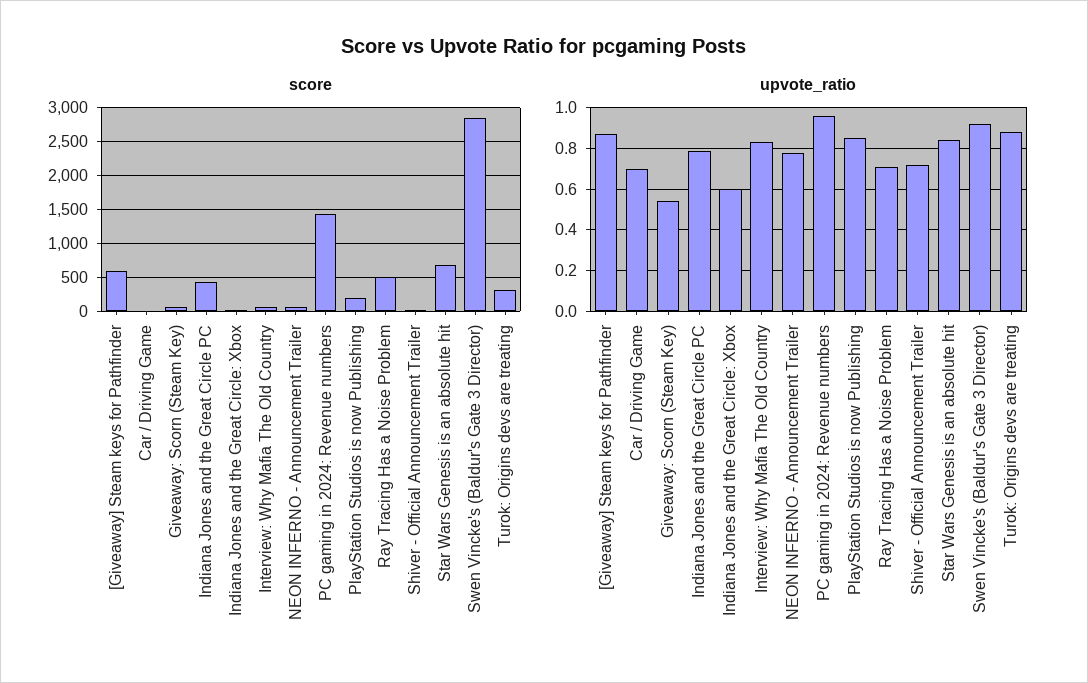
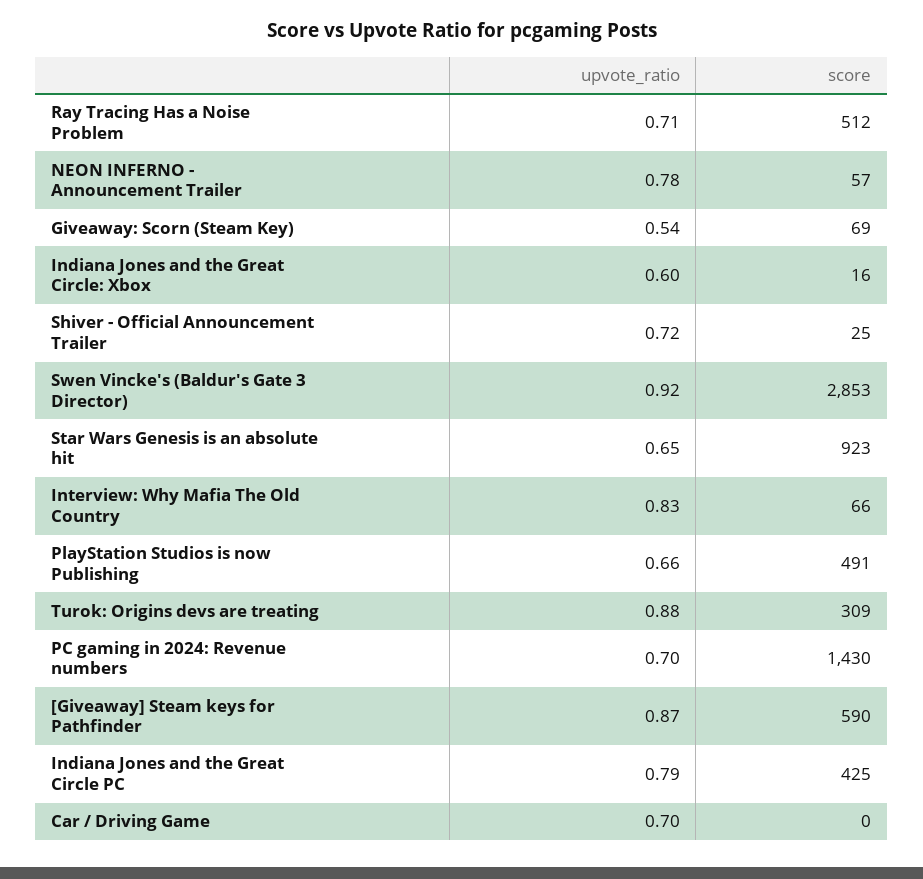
score, PlayStation Studios is now Publishing: 200 -> 491
score, Star Wars Genesis is an absolute hit: 700 -> 923
upvote_ratio, PC gaming in 2024: Revenue numbers: 0.95 -> 0.7
upvote_ratio, PlayStation Studios is now Publishing: 0.85 -> 0.66
upvote_ratio, Star Wars Genesis is an absolute hit: 0.85 -> 0.65

